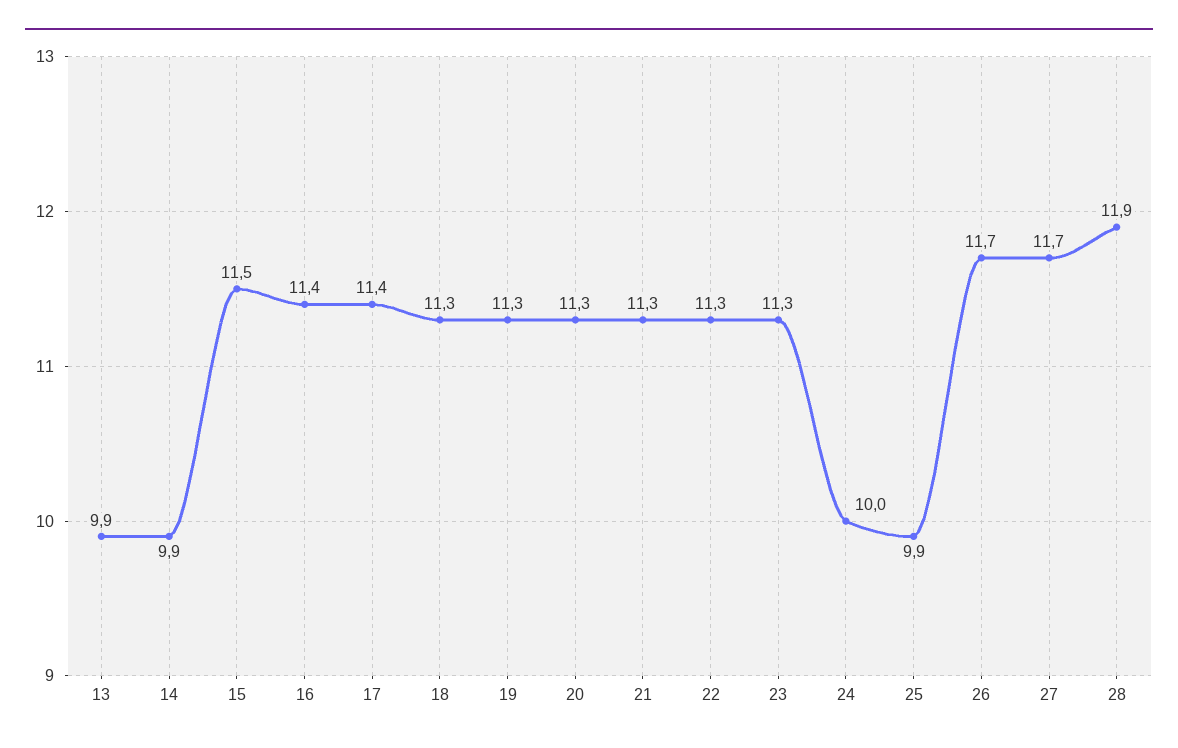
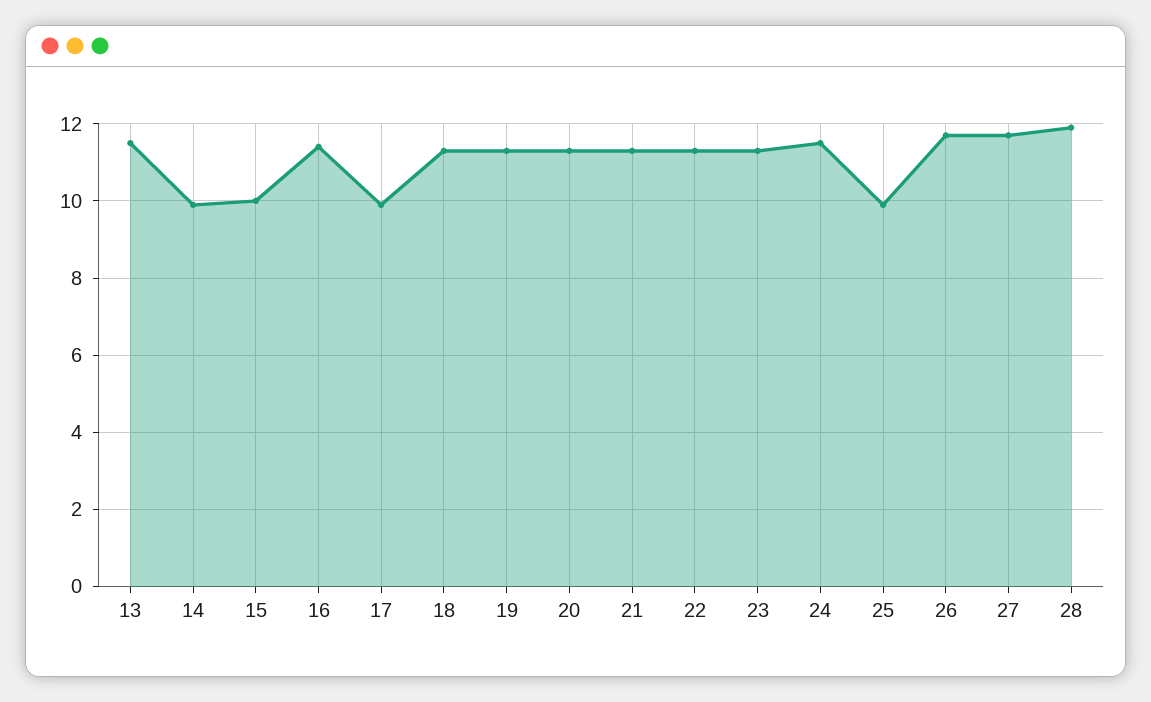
13: 9.9 -> 11.5
15: 11.5 -> 10
17: 11.4 -> 10
24: 10 -> 11.5

